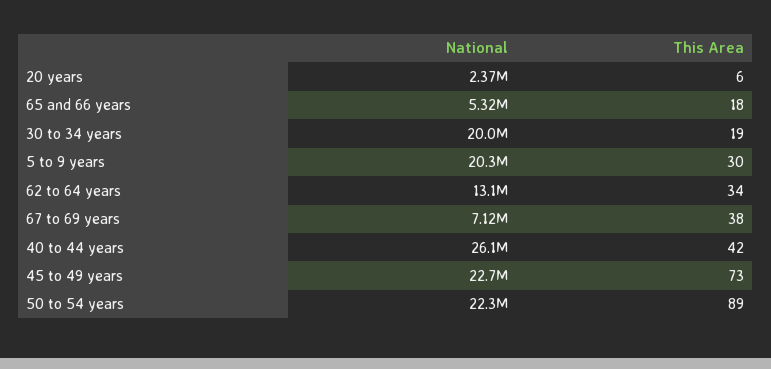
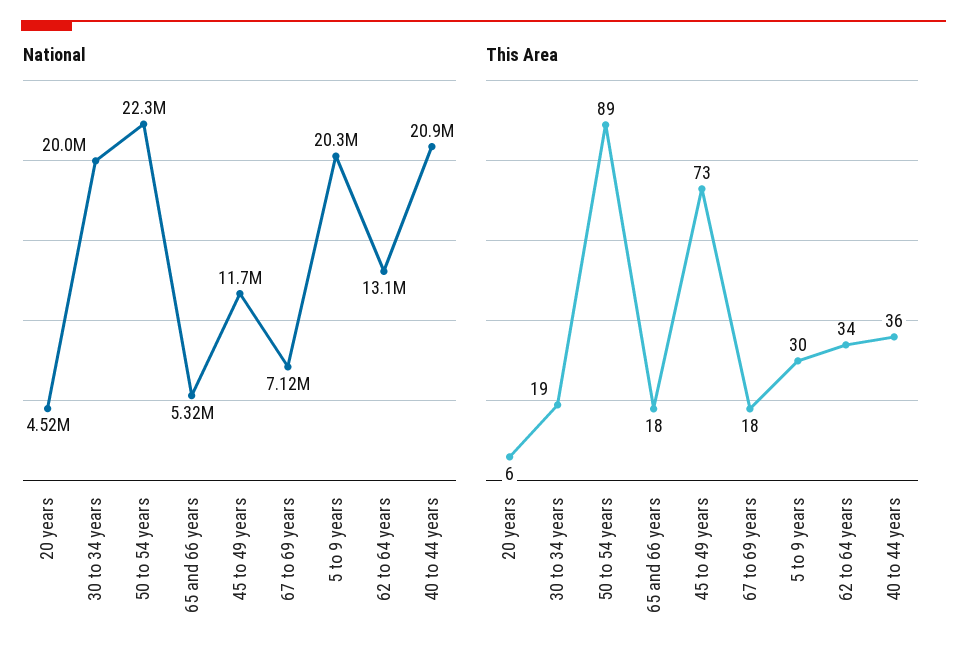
National, 20 years: 2370000 -> 4520000
This Area, 67 to 69 years: 38 -> 18
National, 40 to 44 years: 26100000 -> 20900000
This Area, 40 to 44 years: 42 -> 36
National, 45 to 49 years: 22700000 -> 11700000

